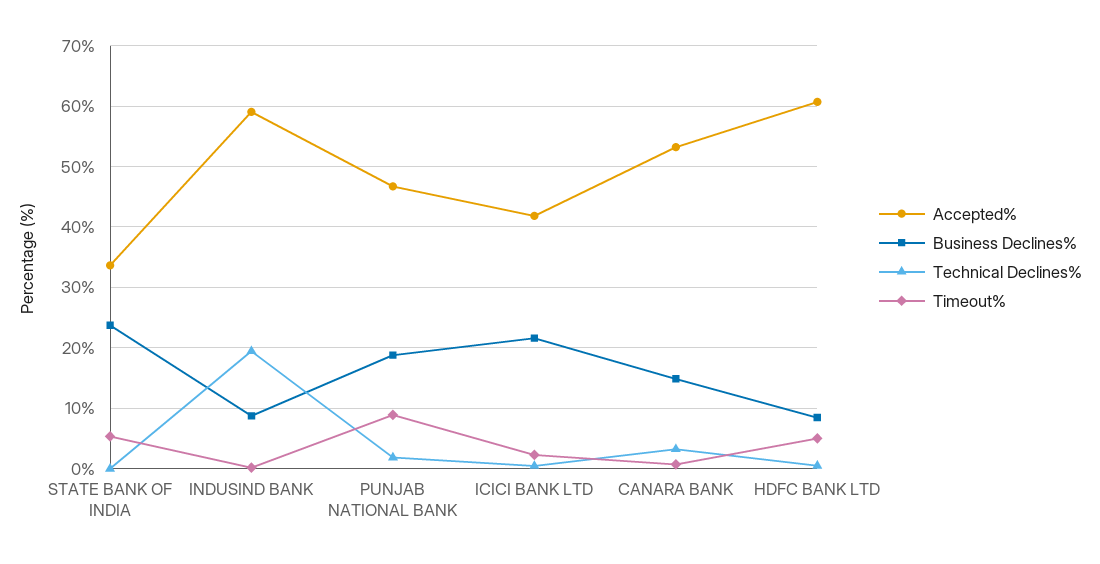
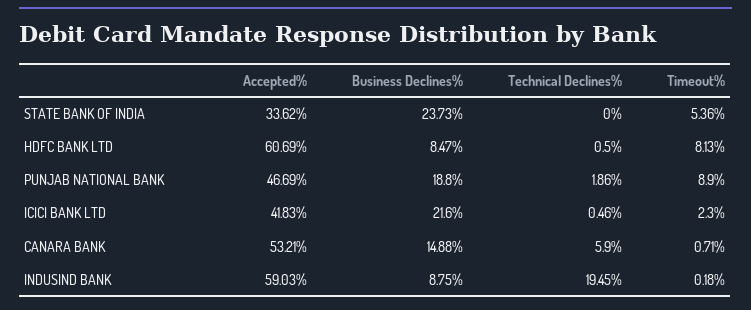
Technical Declines%, CANARA BANK: 3 -> 5.9
Timeout%, HDFC BANK LTD: 5 -> 8.13

